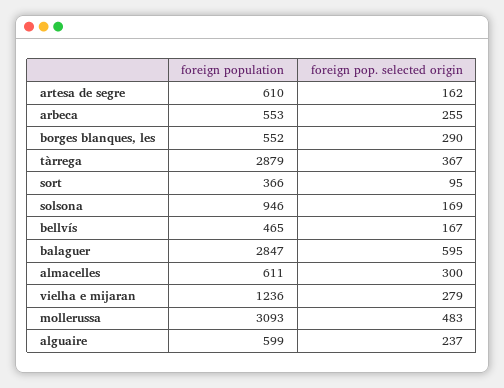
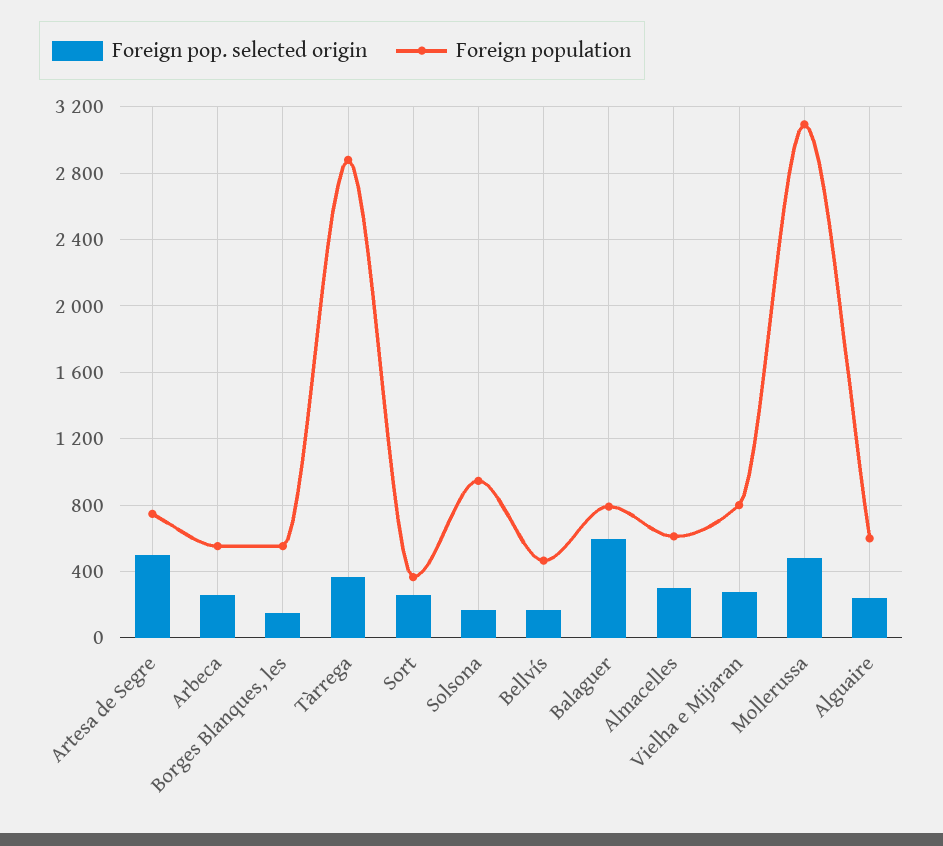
foreign population, artesa de segre: 610 -> 750
foreign pop. selected origin, artesa de segre: 162 -> 500
foreign pop. selected origin, borges blanques, les: 290 -> 150
foreign pop. selected origin, sort: 95 -> 250
foreign population, balaguer: 2847 -> 800
foreign population, vielha e mijaran: 1236 -> 800

